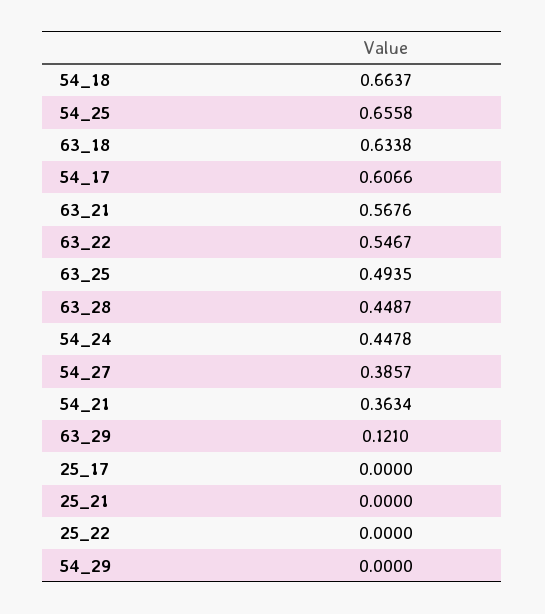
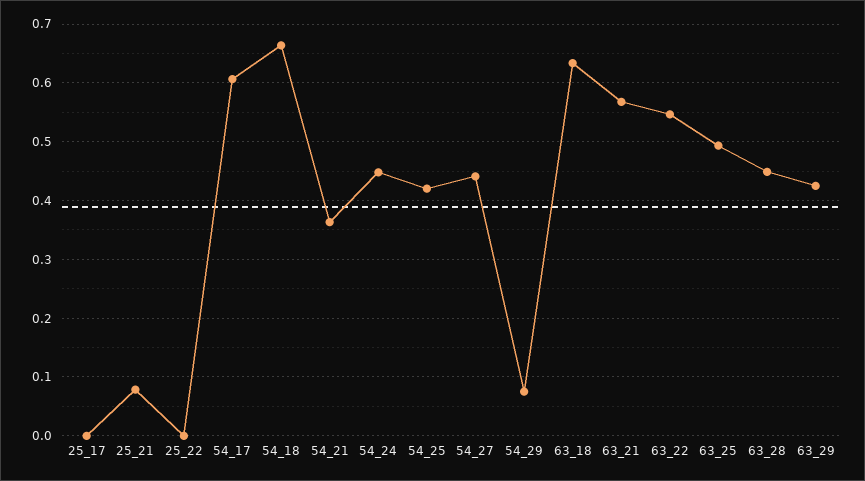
54_25: 0.6558 -> 0.42
54_27: 0.3857 -> 0.44
63_29: 0.121 -> 0.42
25_21: 0 -> 0.08
54_29: 0 -> 0.08

